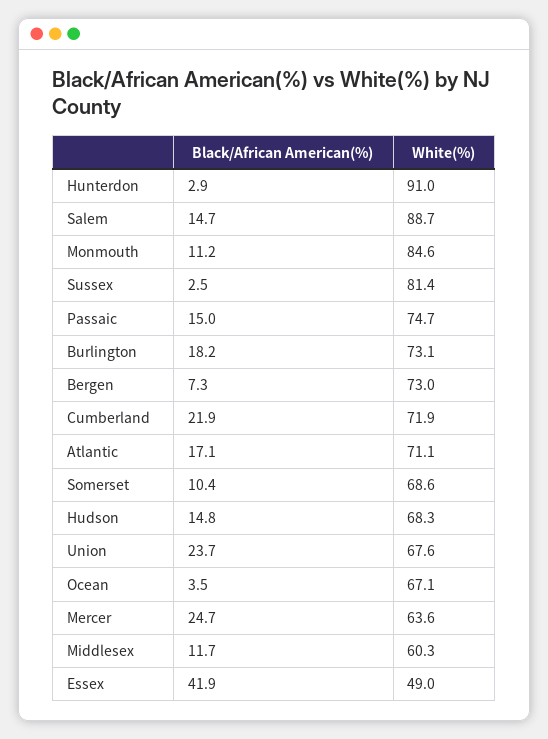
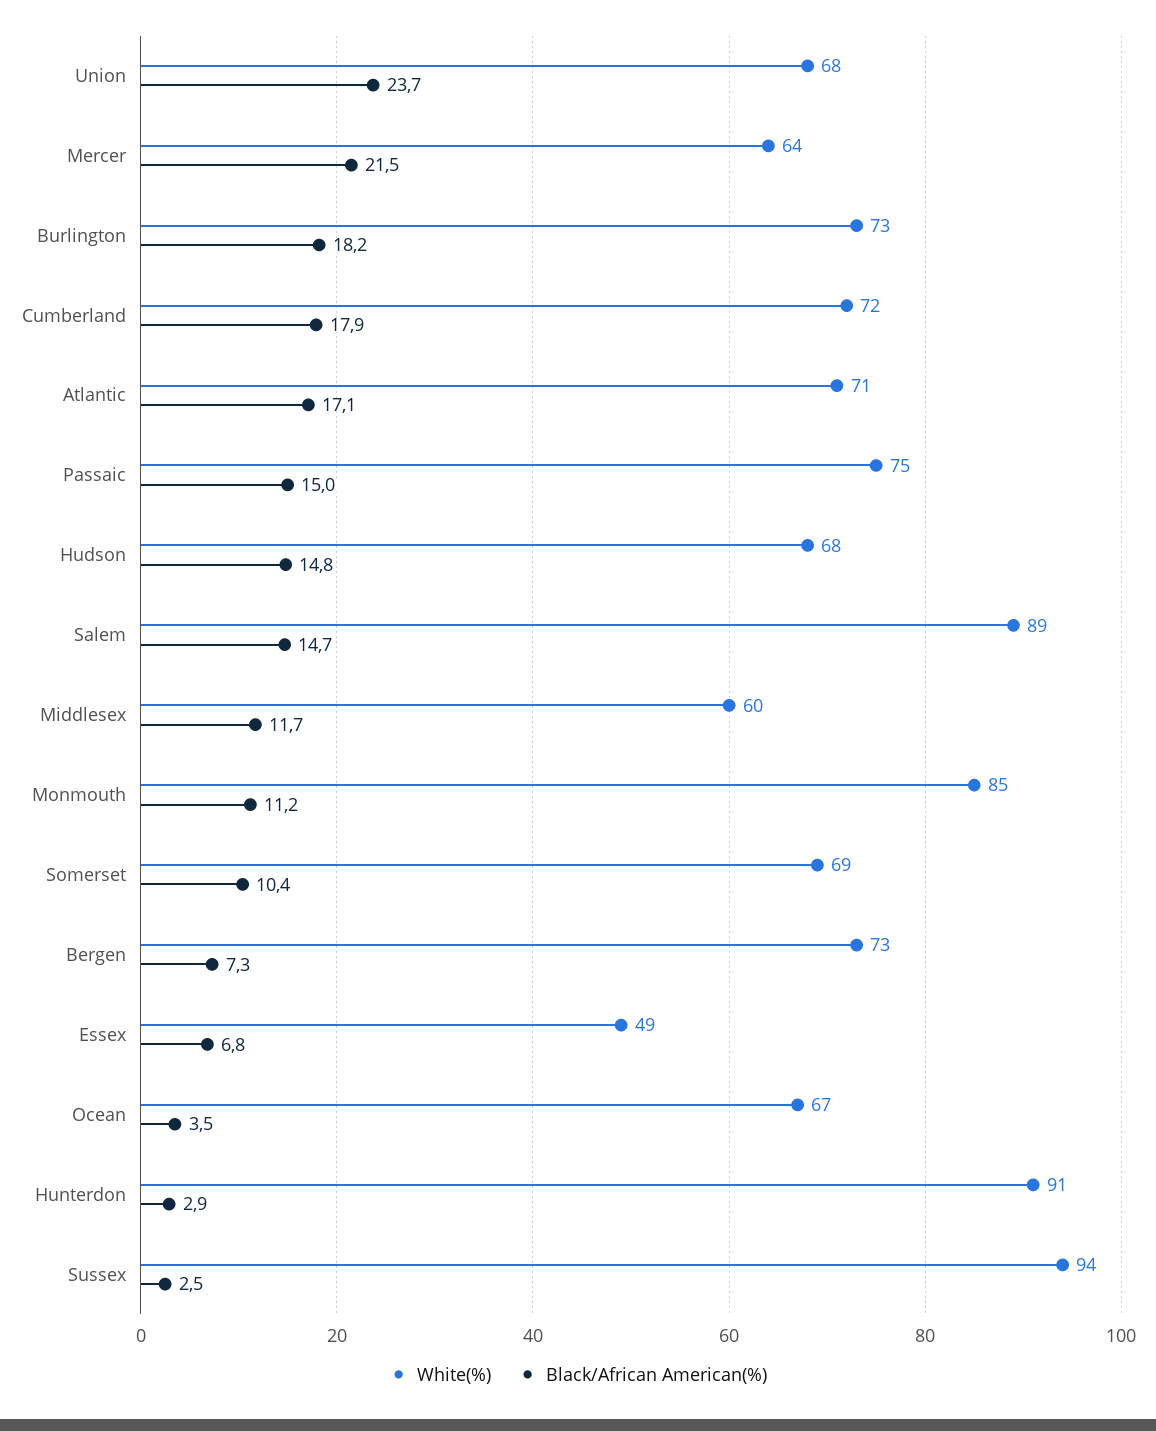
White(%), Sussex: 81.4 -> 94
Black/African American(%), Cumberland: 21.9 -> 17.9
Black/African American(%), Mercer: 24.7 -> 21.5
Black/African American(%), Essex: 41.9 -> 6.8

